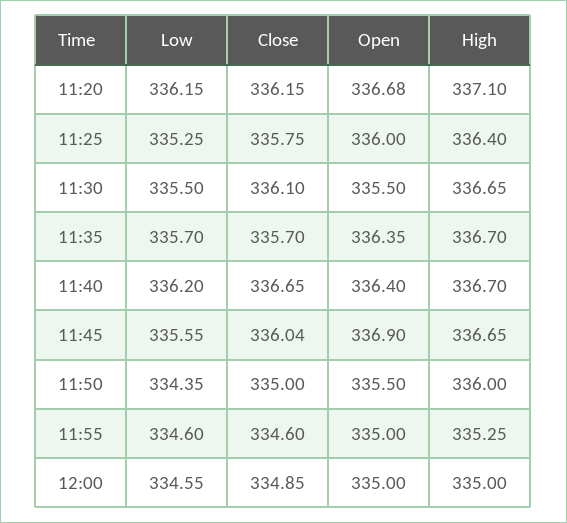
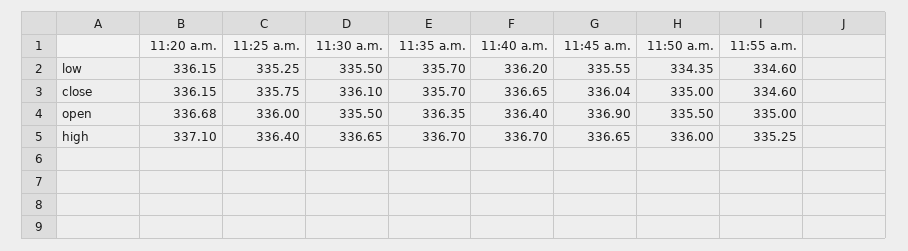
Low, 12:00: 334.55 -> none
Close, 12:00: 334.85 -> none
Open, 12:00: 335 -> none
High, 12:00: 335 -> none

